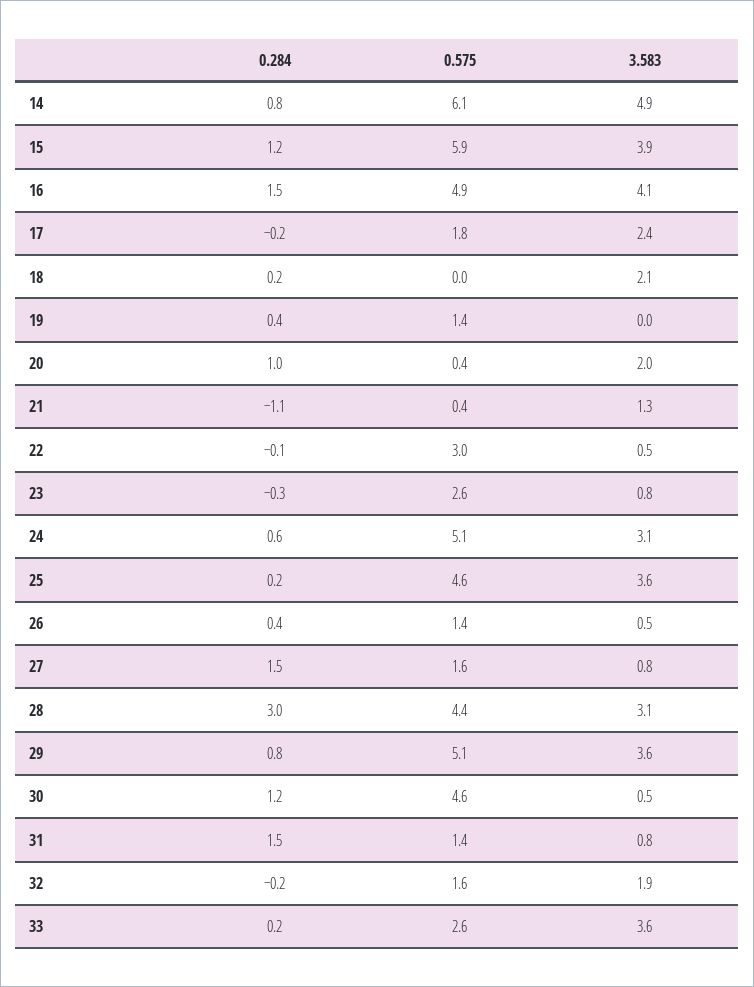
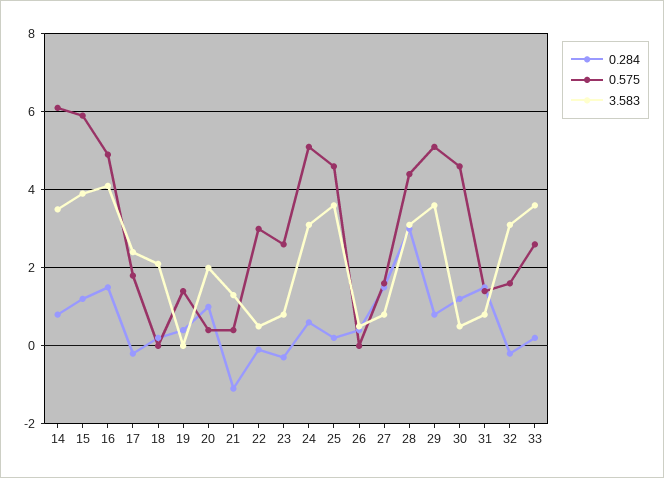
3.583, 14: 4.9 -> 3.5
0.575, 26: 1.4 -> 0
3.583, 32: 1.9 -> 3

